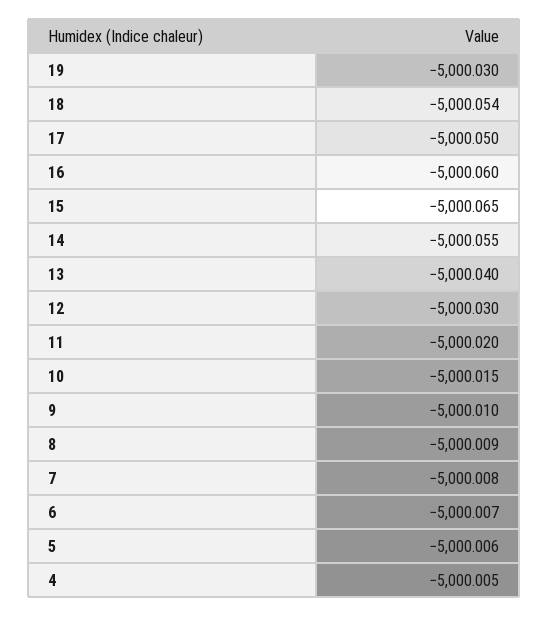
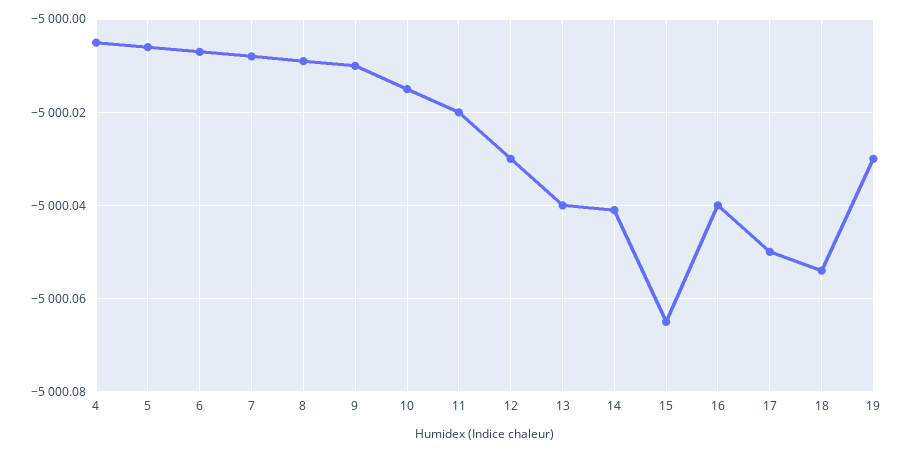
16: -5000.06 -> -5000.04
14: -5000.055 -> -5000.04

